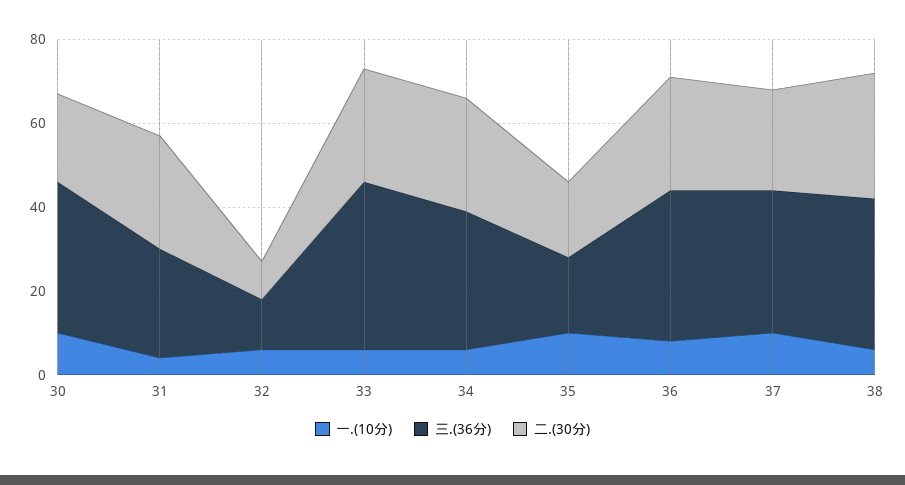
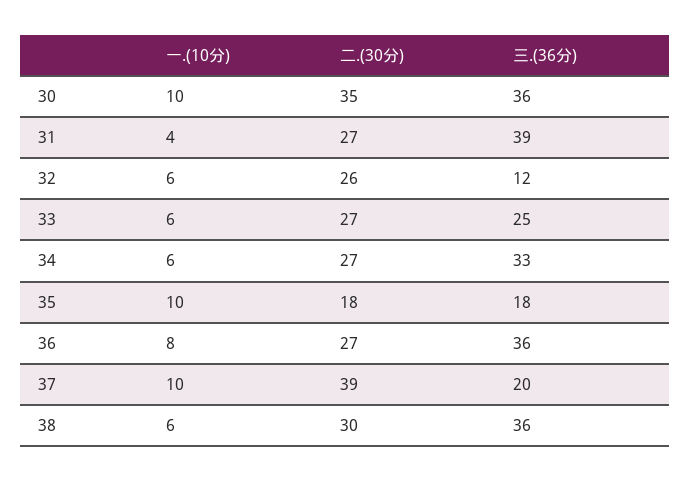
二.(30分), 30: 20 -> 35
三.(36分), 31: 25 -> 39
二.(30分), 32: 10 -> 26
三.(36分), 33: 40 -> 25
三.(36分), 37: 35 -> 20
二.(30分), 37: 25 -> 39

